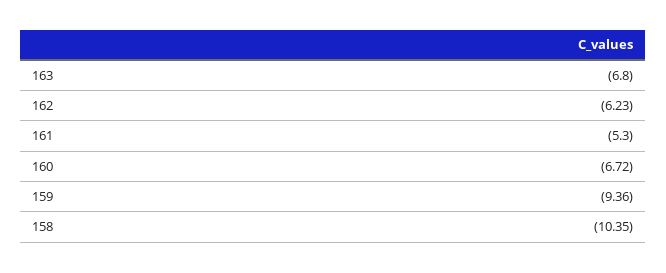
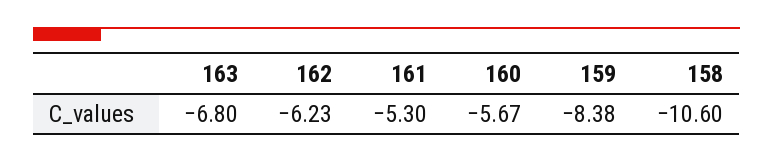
160: -6.72 -> -5.67
159: -9.36 -> -8.38
158: -10.35 -> -10.6

